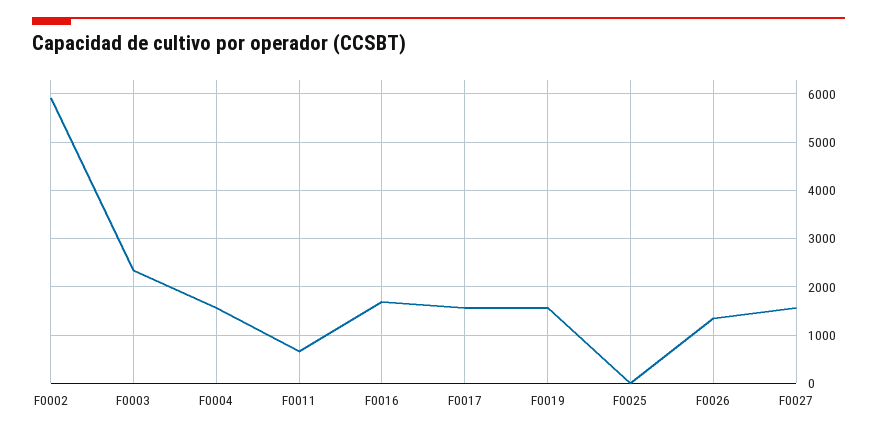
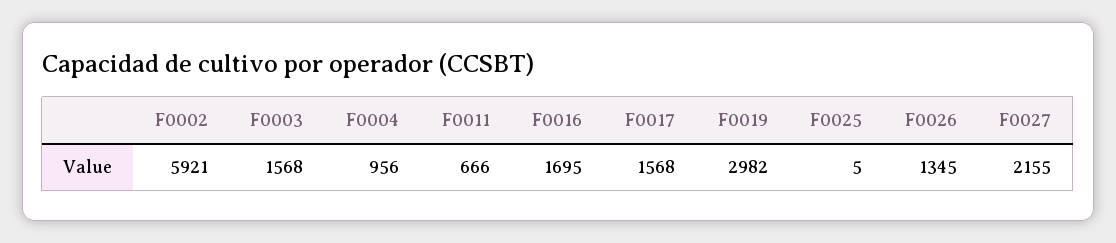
F0003: 2400 -> 1568
F0004: 1600 -> 956
F0019: 1600 -> 2982
F0027: 1600 -> 2155

